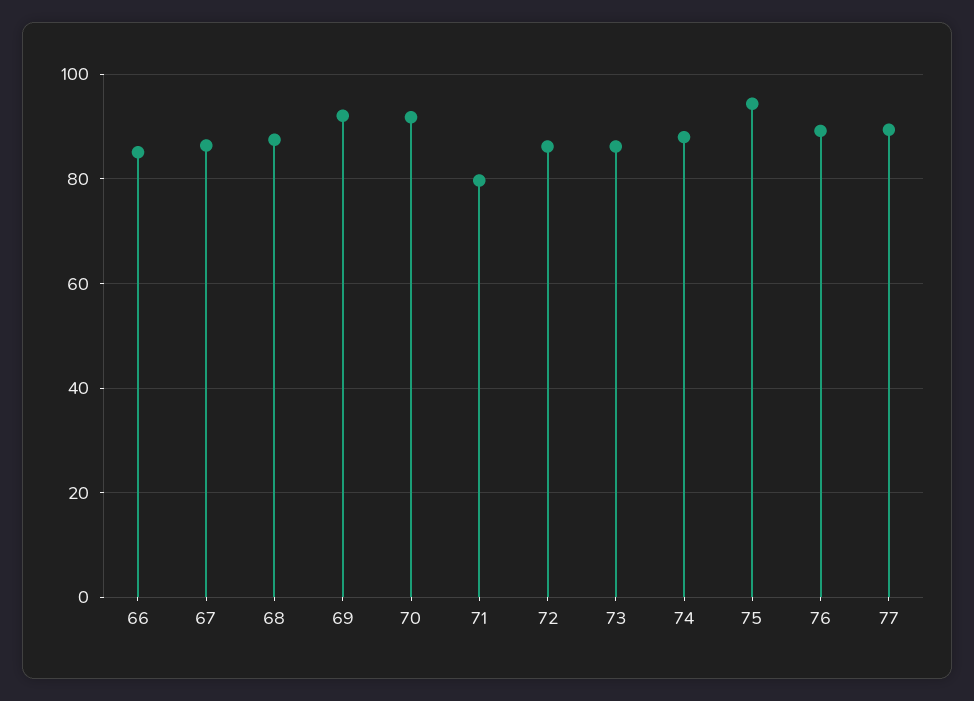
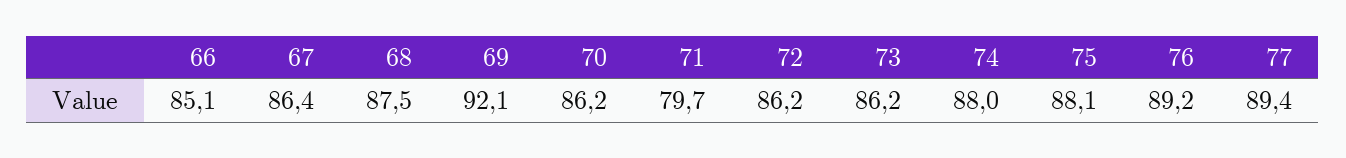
70: 92 -> 86.2
75: 94 -> 88.1

